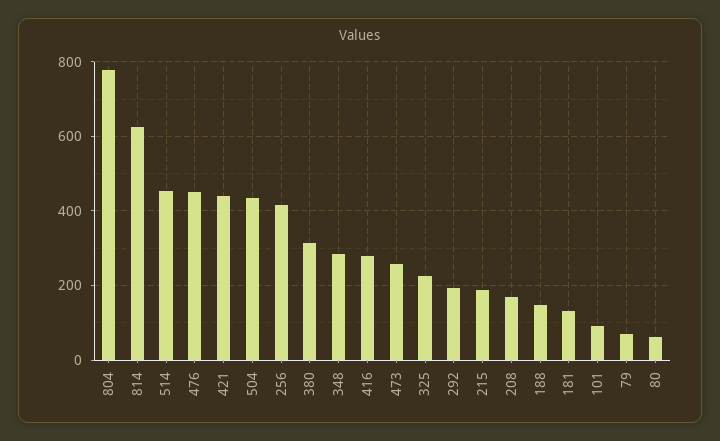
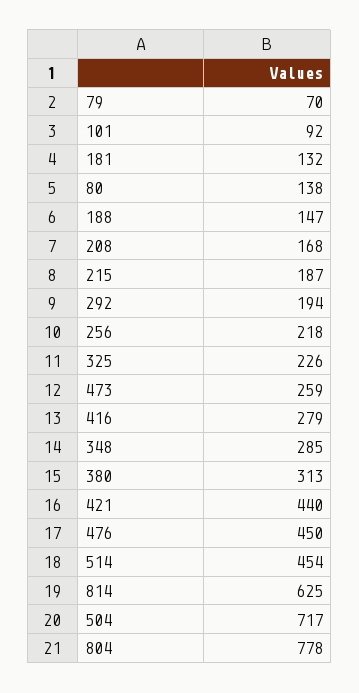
504: 440 -> 717
256: 420 -> 218
80: 60 -> 138

